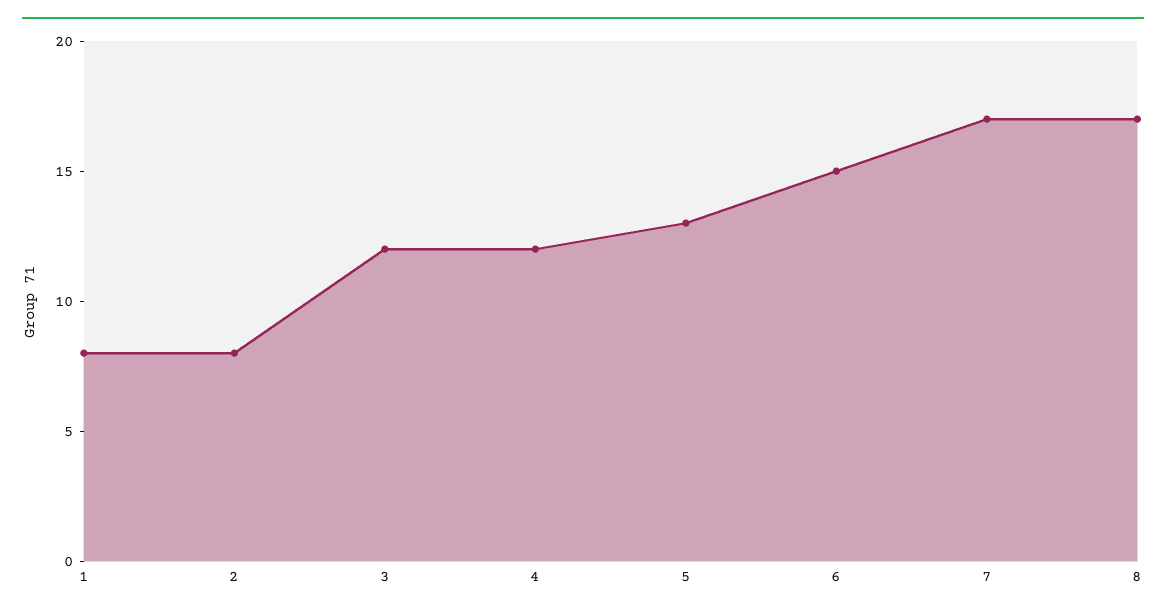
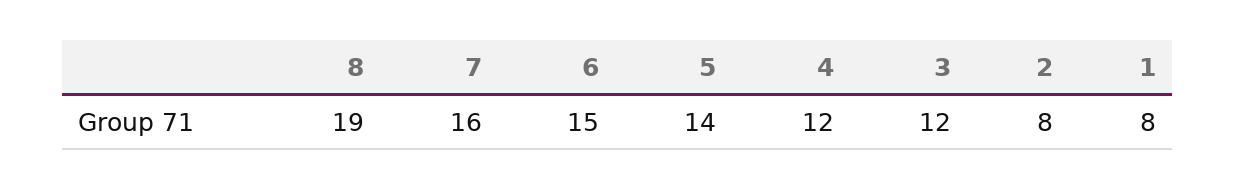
5: 13 -> 14
7: 17 -> 16
8: 17 -> 19

